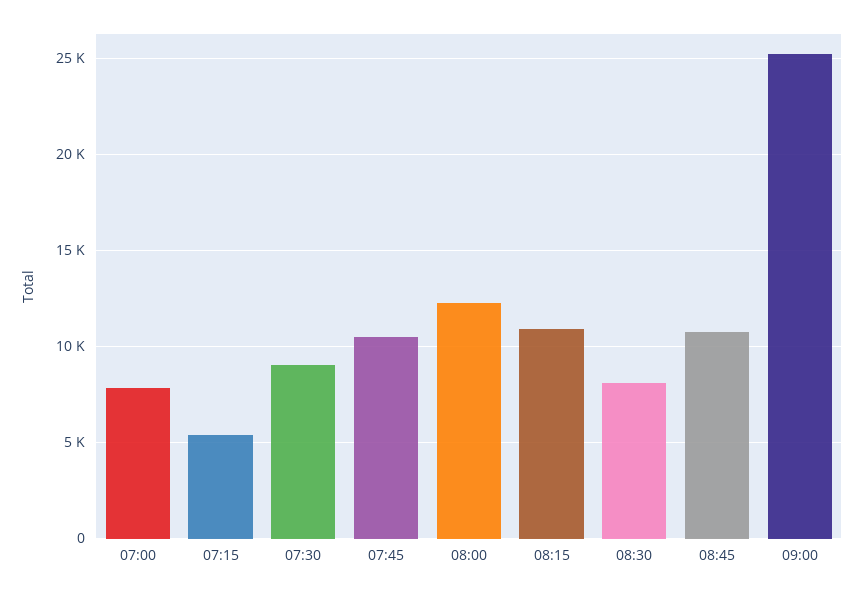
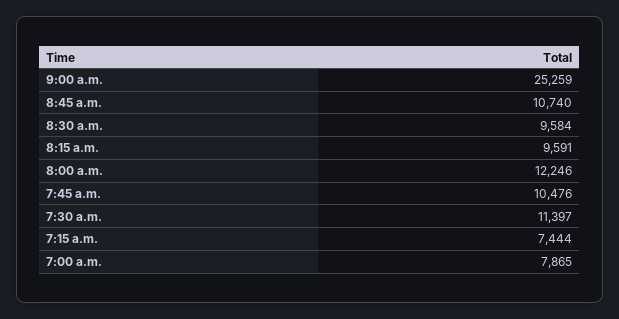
07:15: 5500 -> 7444
07:30: 9000 -> 11397
08:15: 11000 -> 9591
08:30: 8000 -> 9584

